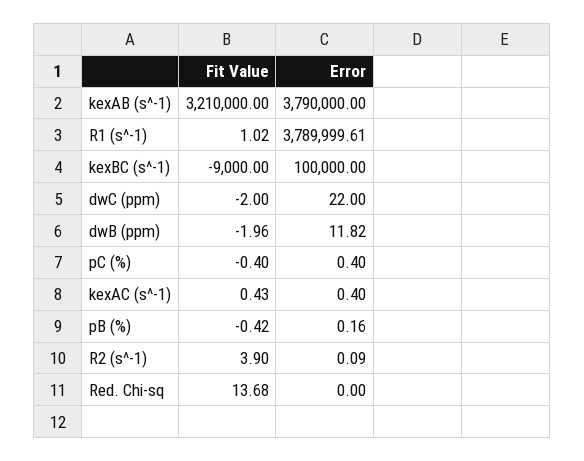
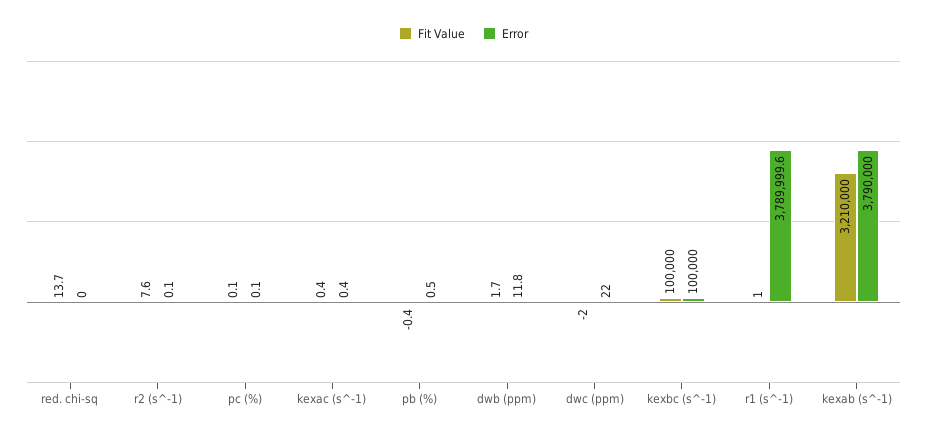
Fit Value, kexBC (s^-1): -9000 -> 100000
Fit Value, dwB (ppm): -1.96 -> 1.7
Fit Value, pC (%): -0.4 -> 0.1
Error, pC (%): 0.4 -> 0.1
Error, pB (%): 0.16 -> 0.5
Fit Value, R2 (s^-1): 3.9 -> 7.6

